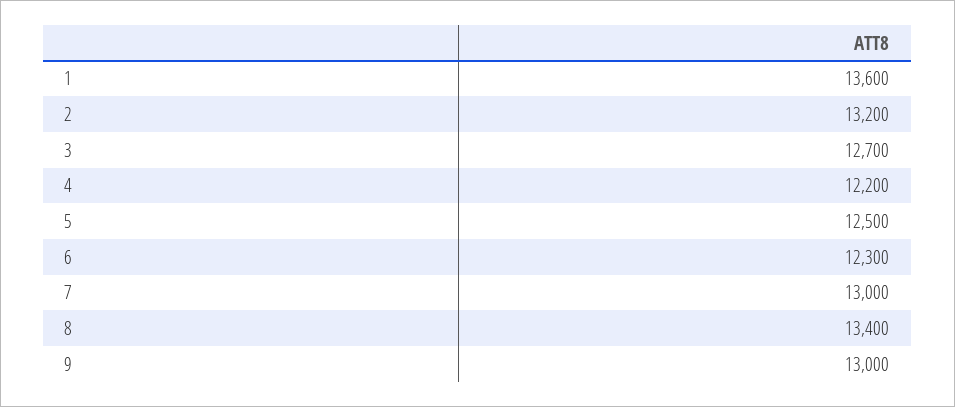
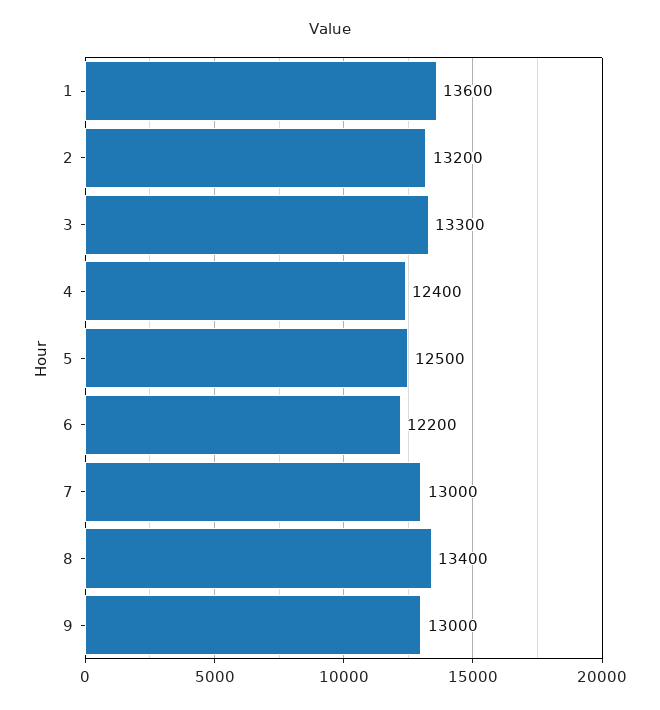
3: 12700 -> 13300
4: 12200 -> 12400
6: 12300 -> 12200

